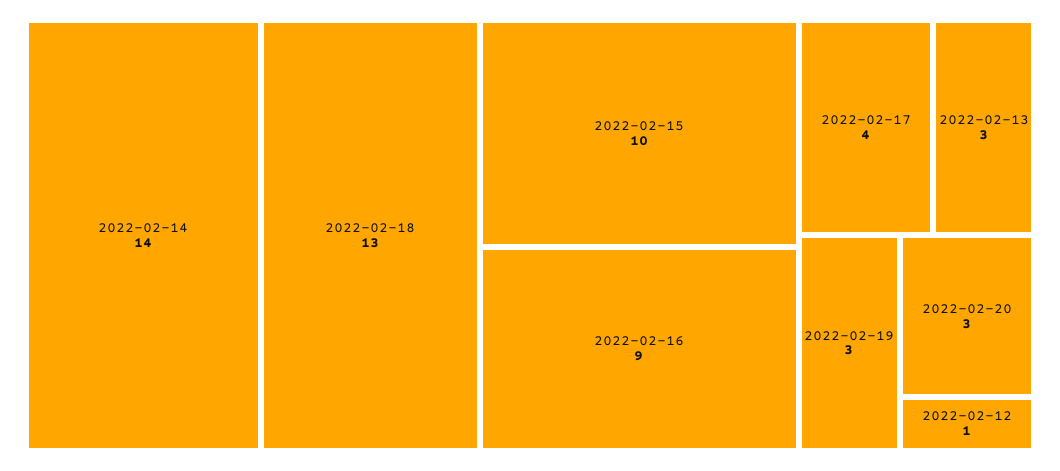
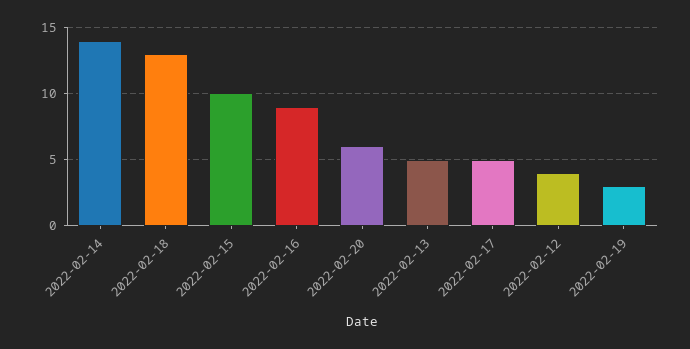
2022-02-17: 4 -> 5
2022-02-13: 3 -> 5
2022-02-20: 3 -> 6
2022-02-12: 1 -> 4

